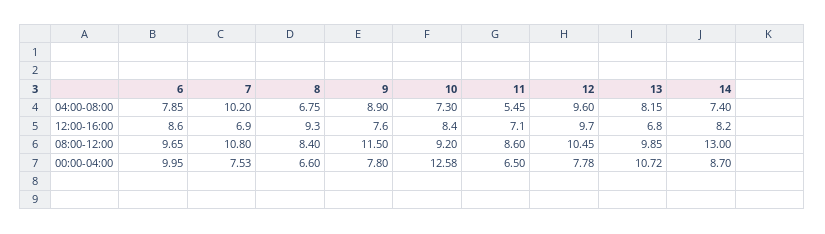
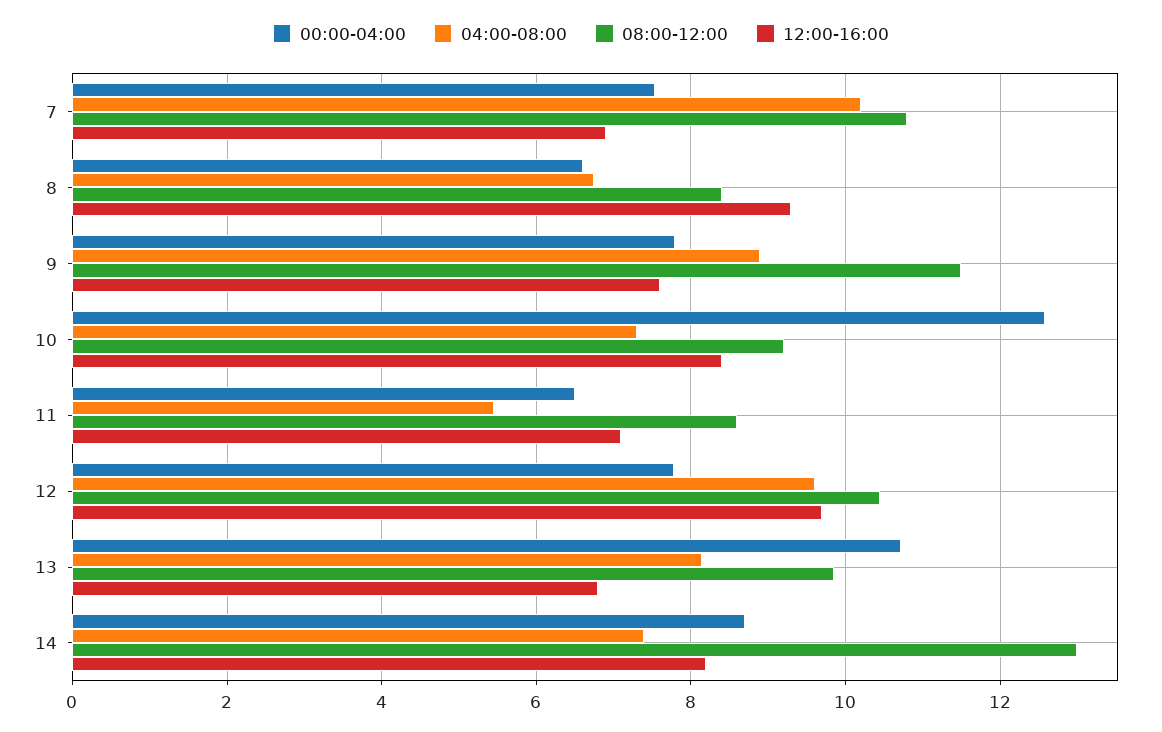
04:00-08:00, 6: 7.85 -> none
12:00-16:00, 6: 8.6 -> none
08:00-12:00, 6: 9.65 -> none
00:00-04:00, 6: 9.95 -> none

